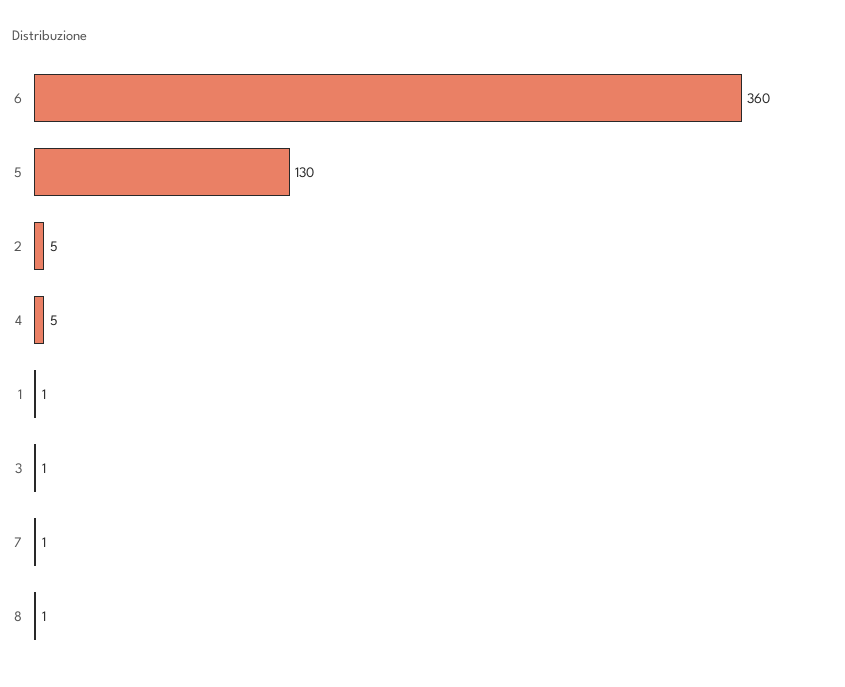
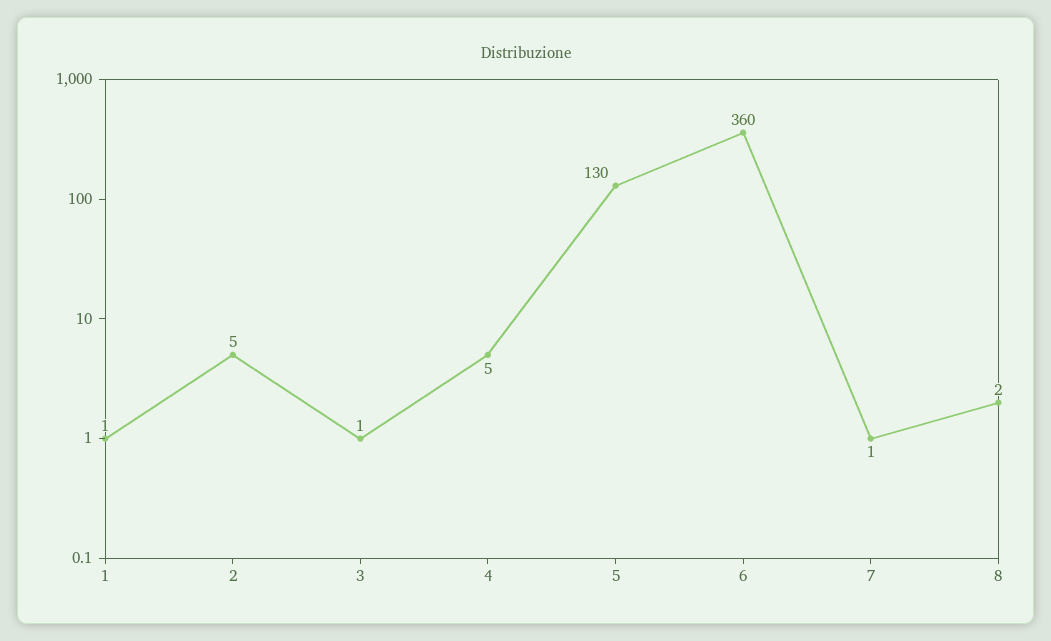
8: 1 -> 2

